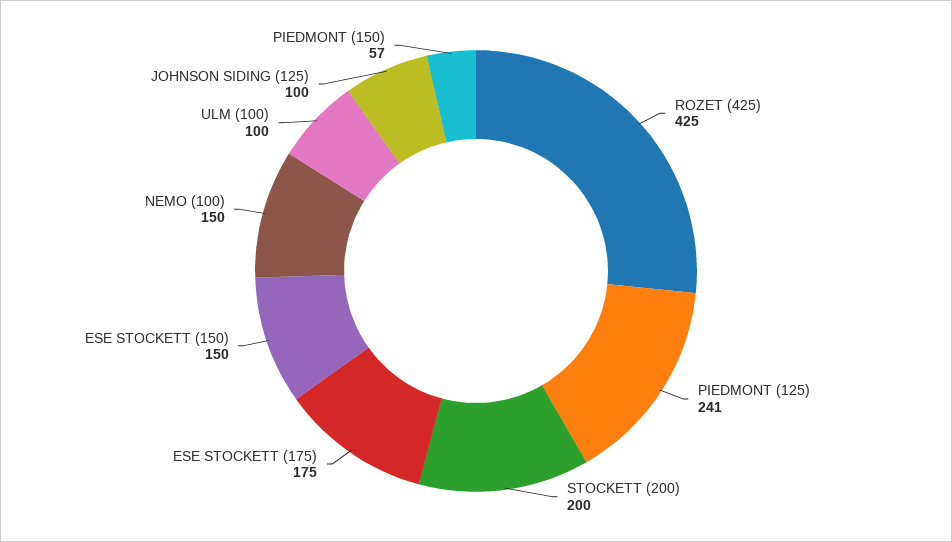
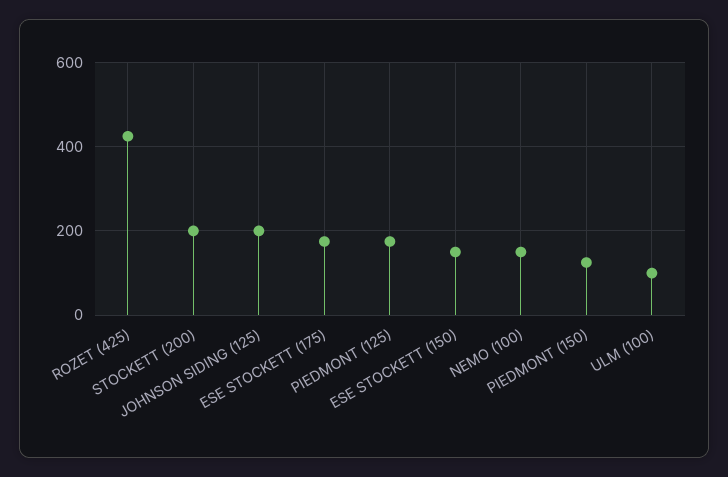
PIEDMONT (125): 241 -> 180
JOHNSON SIDING (125): 100 -> 200
PIEDMONT (150): 57 -> 120

